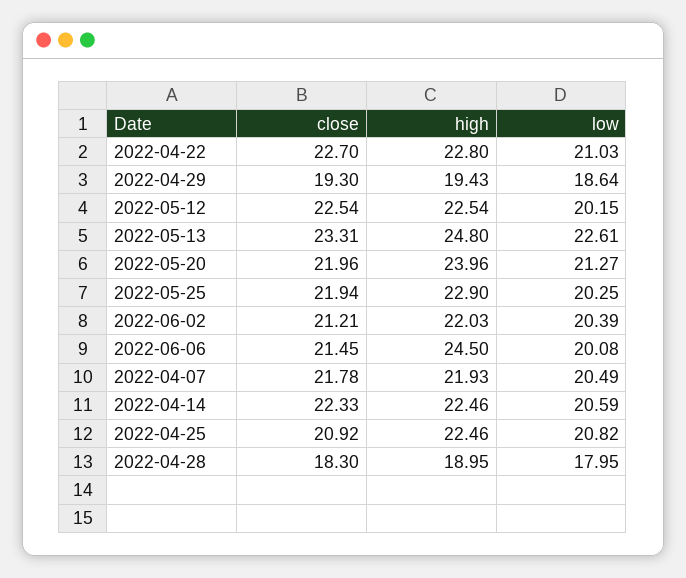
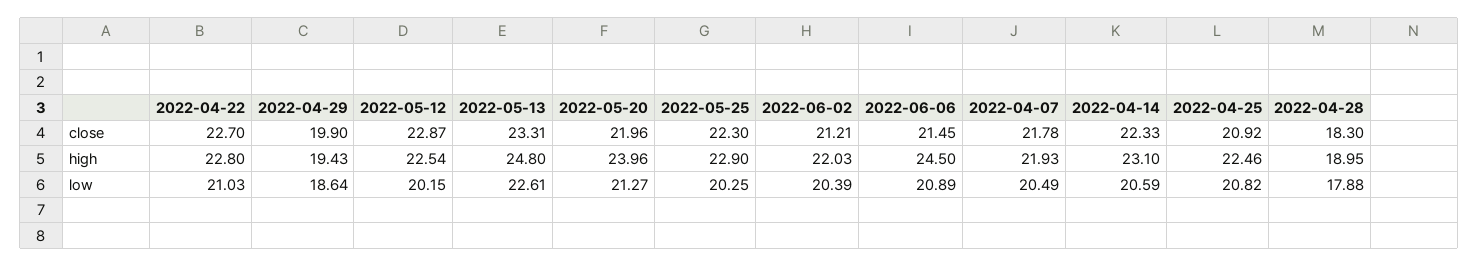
close, 2022-04-29: 19.3 -> 19.9
close, 2022-05-12: 22.54 -> 22.87
close, 2022-05-25: 21.94 -> 22.3
low, 2022-06-06: 20.08 -> 20.89
high, 2022-04-14: 22.46 -> 23.1
low, 2022-04-28: 17.95 -> 17.88

